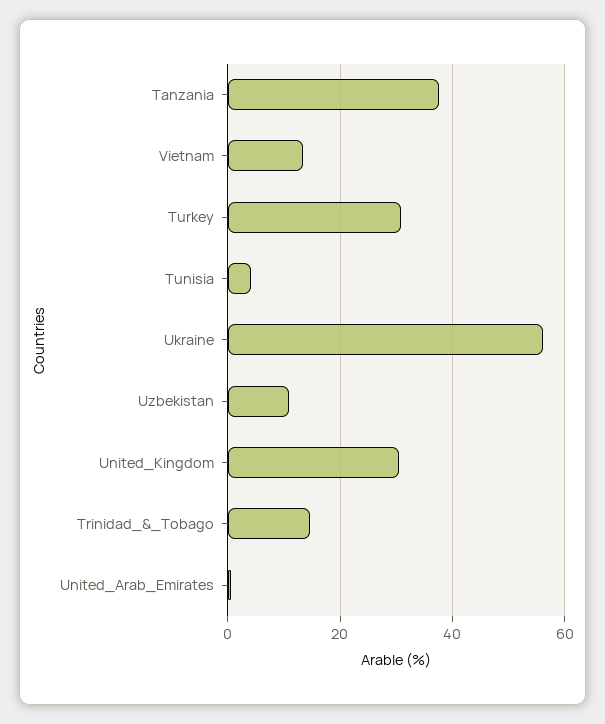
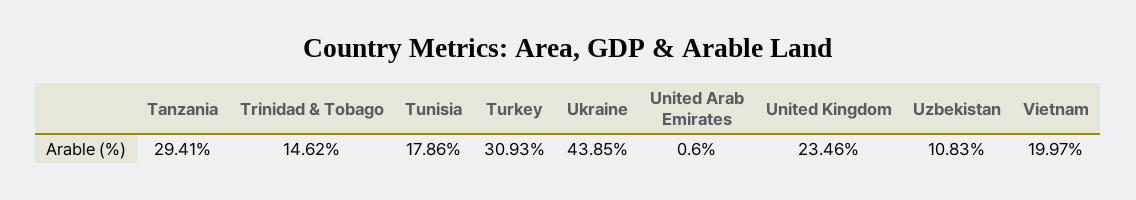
Tanzania: 38 -> 29.41
Vietnam: 14 -> 19.97
Tunisia: 4 -> 17.86
Ukraine: 56 -> 43.85
United_Kingdom: 30 -> 23.46

